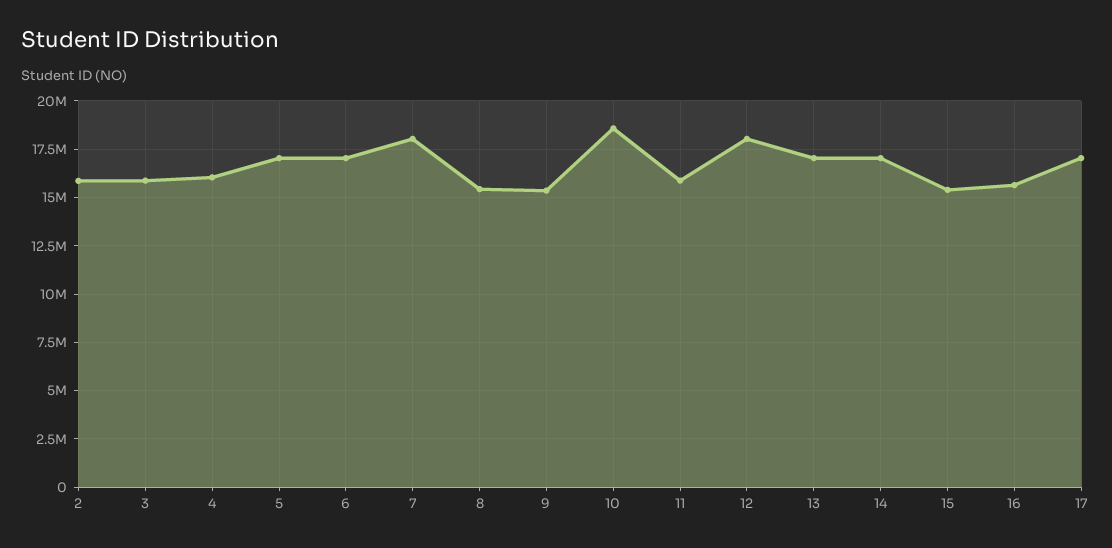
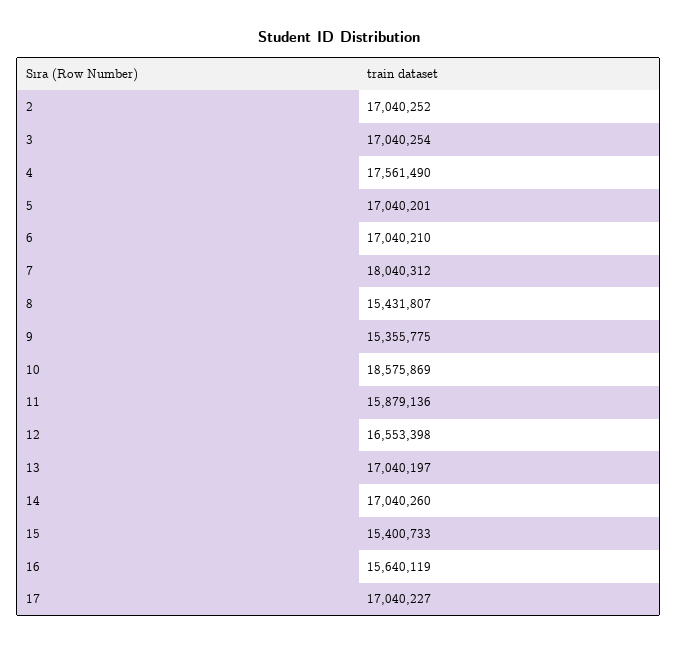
2: 16000000 -> 17040252
3: 16000000 -> 17040254
4: 16000000 -> 17561490
12: 18000000 -> 16553398

